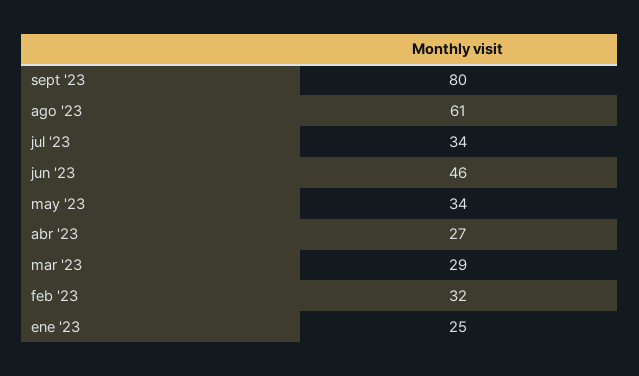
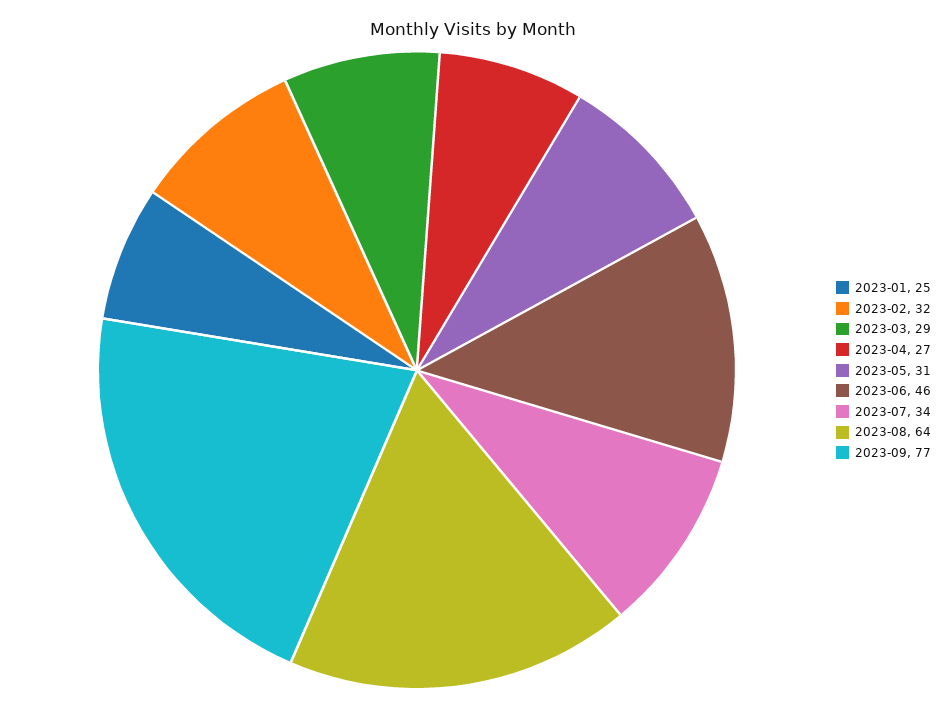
sept '23: 80 -> 77
ago '23: 61 -> 64
may '23: 34 -> 31

